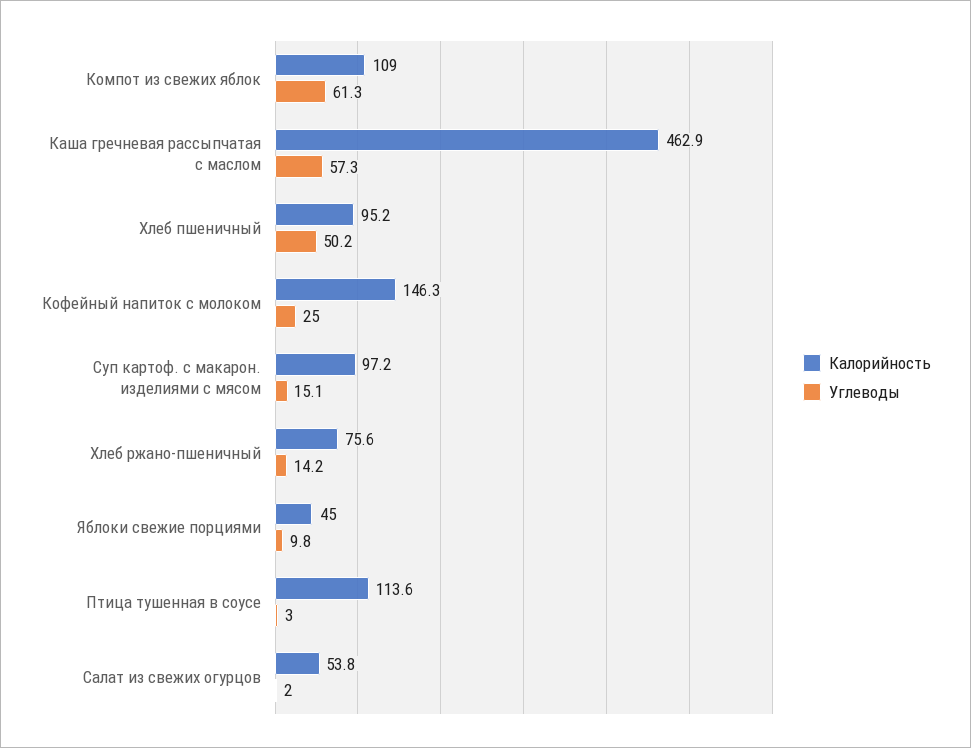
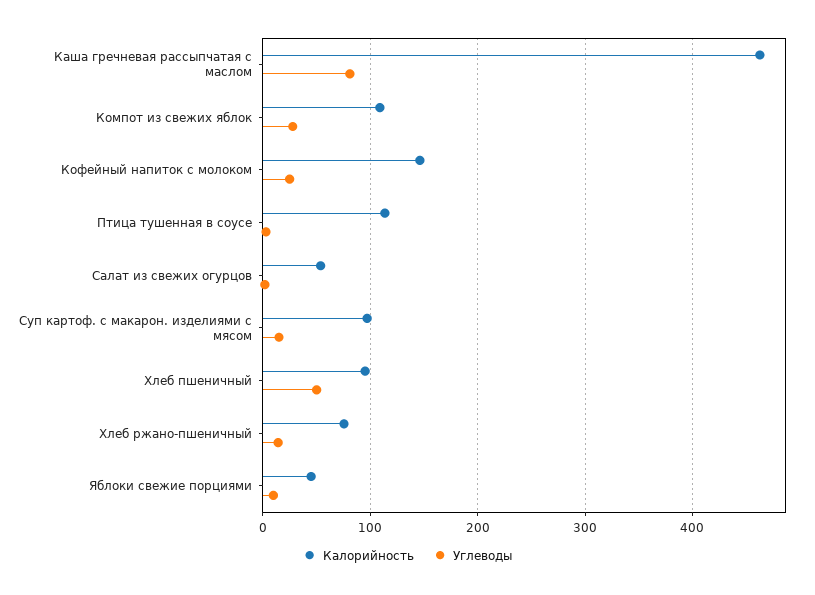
Углеводы, Компот из свежих яблок: 61.3 -> 30
Углеводы, Каша гречневая рассыпчатая с маслом: 57.3 -> 80

